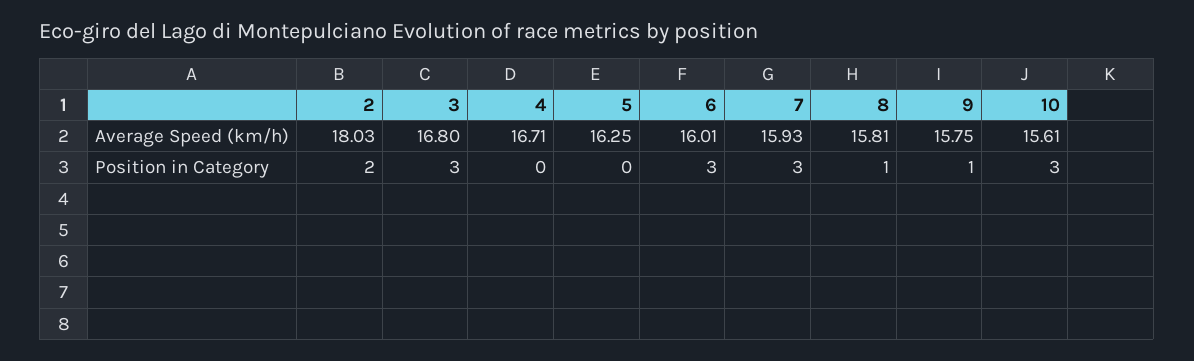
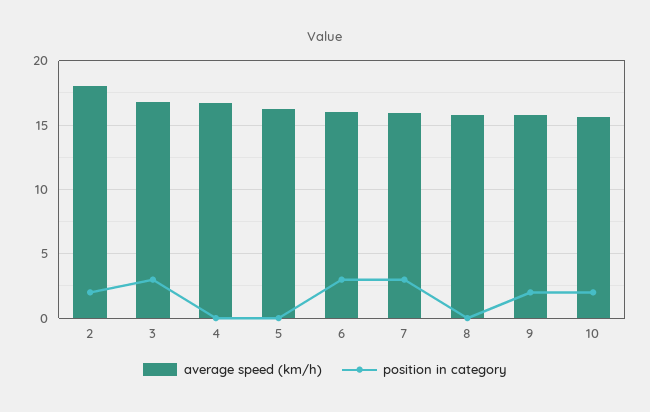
Position in Category, 8: 1 -> 0
Position in Category, 9: 1 -> 2
Position in Category, 10: 3 -> 2

